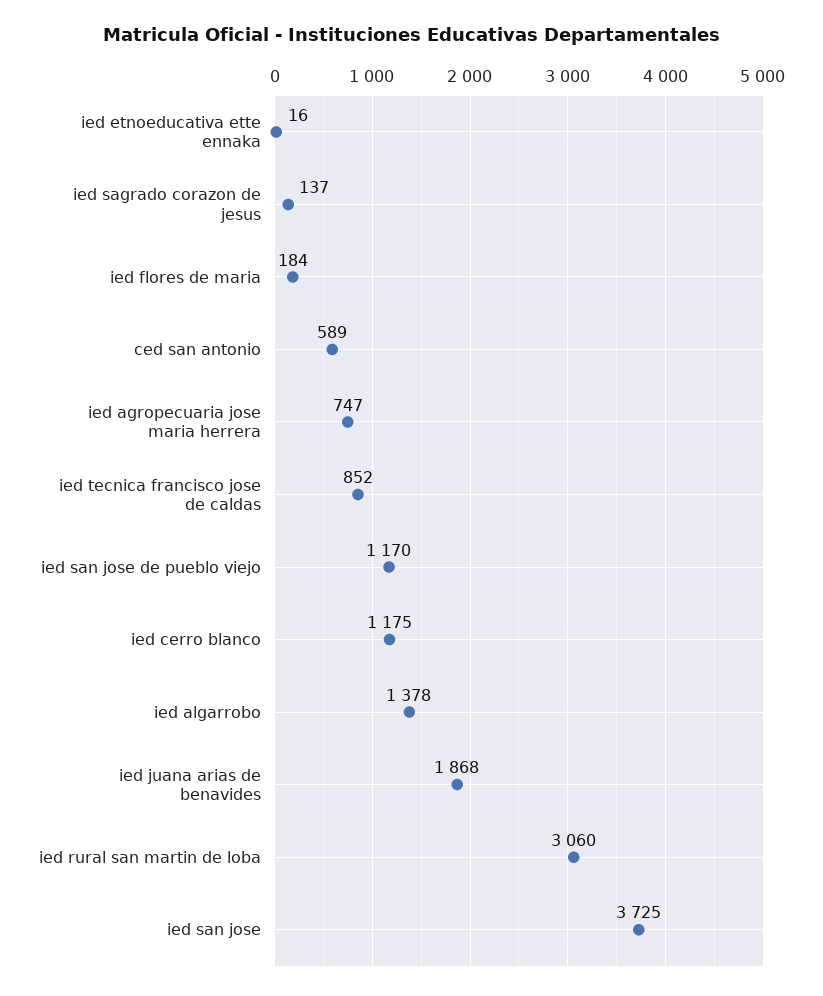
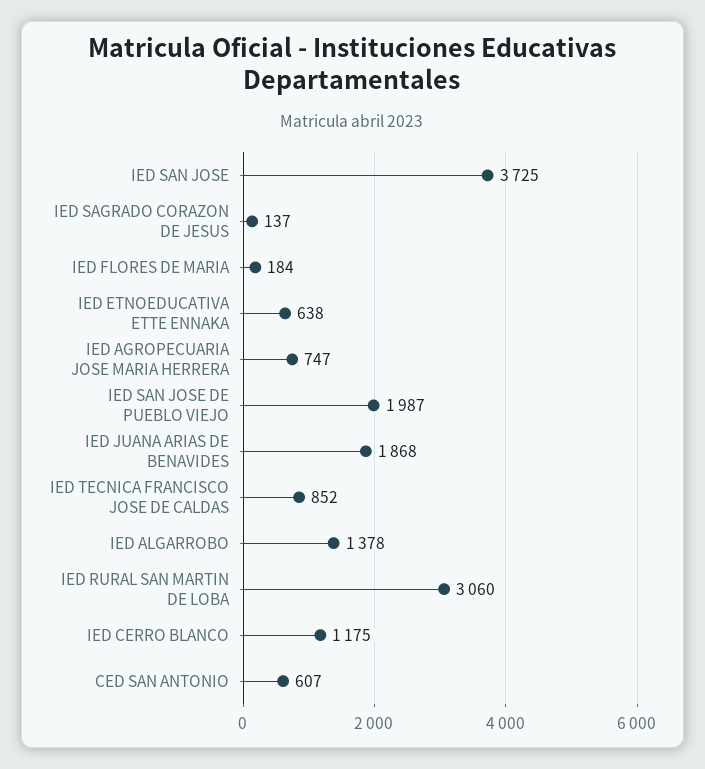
ied etnoeducativa ette ennaka: 16 -> 638
ced san antonio: 589 -> 607
ied san jose de pueblo viejo: 1170 -> 1987

